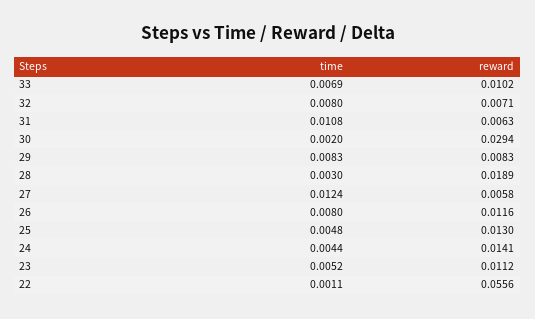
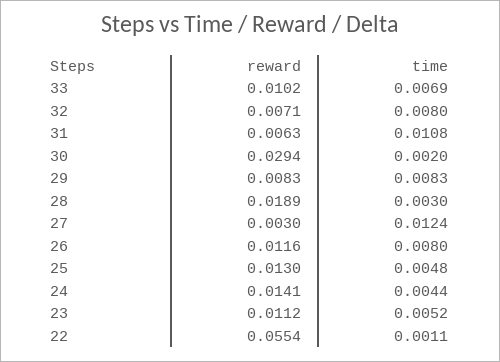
reward, 27: 0.0058 -> 0.003
reward, 22: 0.0556 -> 0.0554

